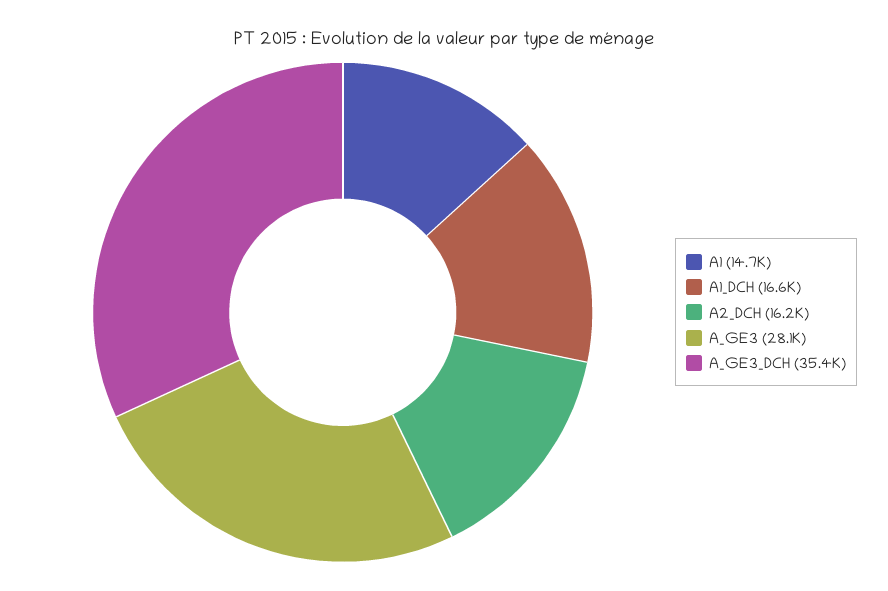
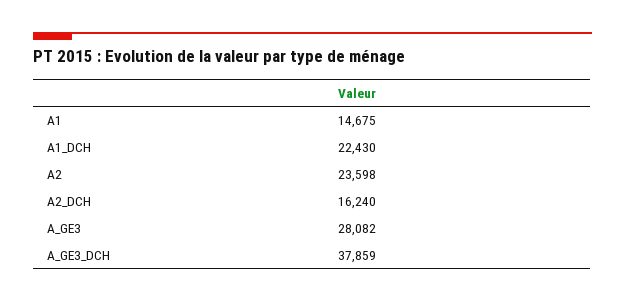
A1_DCH: 16600 -> 22430
A_GE3_DCH: 35400 -> 37859
A2: none -> 23598

